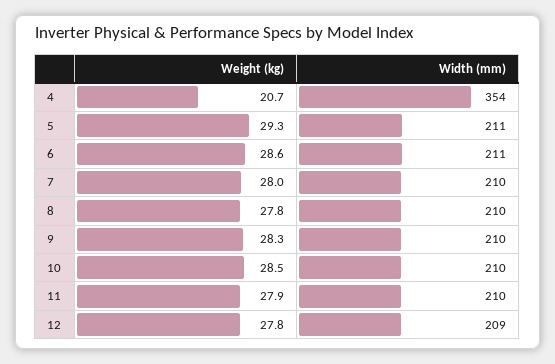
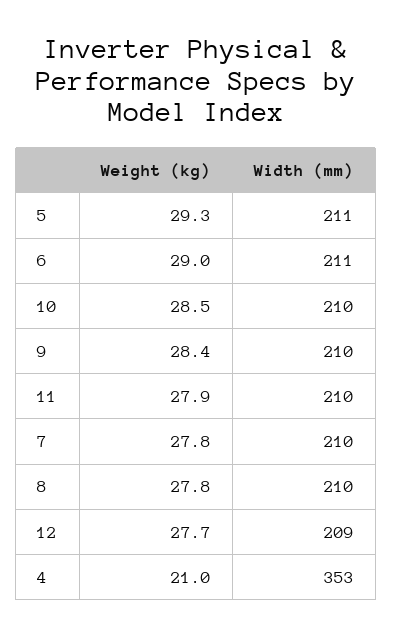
Weight (kg), 4: 20.7 -> 21
Width (mm), 4: 354 -> 353
Weight (kg), 6: 28.6 -> 29
Weight (kg), 7: 28 -> 27.8
Weight (kg), 9: 28.3 -> 28.4
Weight (kg), 12: 27.8 -> 27.7

